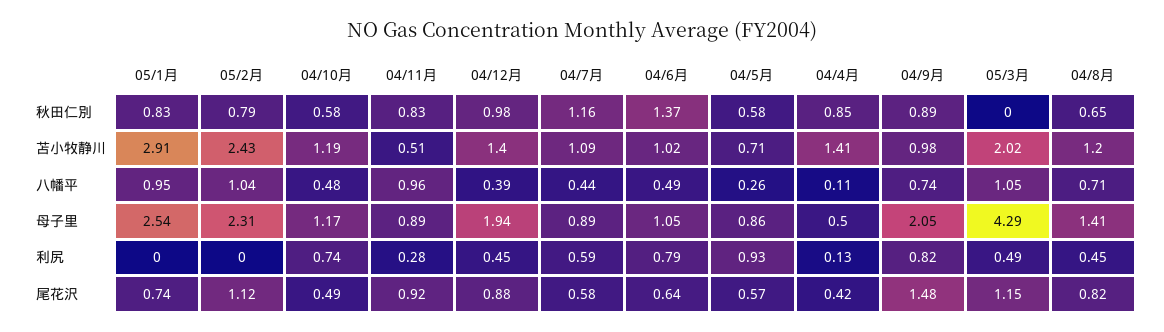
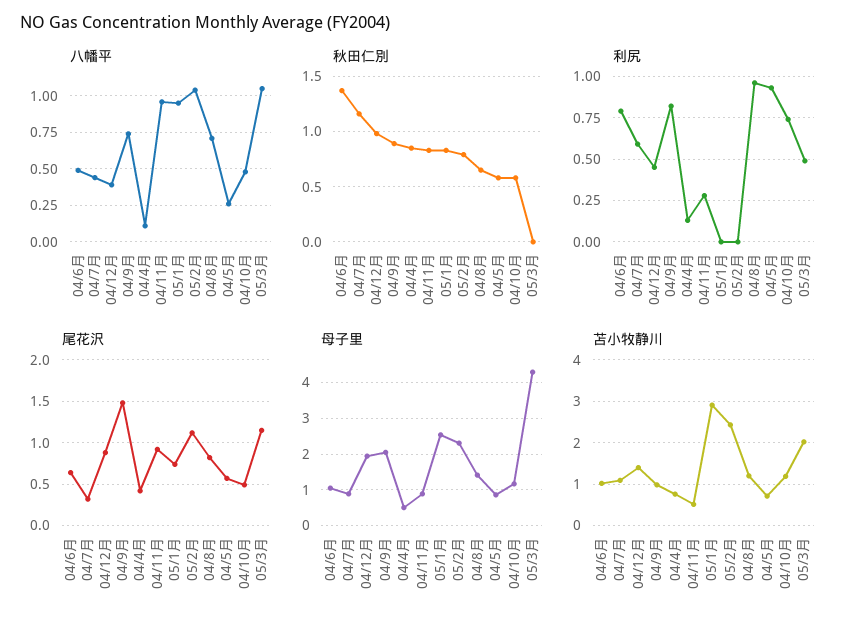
苫小牧静川, 04/4月: 1.41 -> 0.8
利尻, 04/8月: 0.45 -> 0.95
尾花沢, 04/7月: 0.58 -> 0.3

